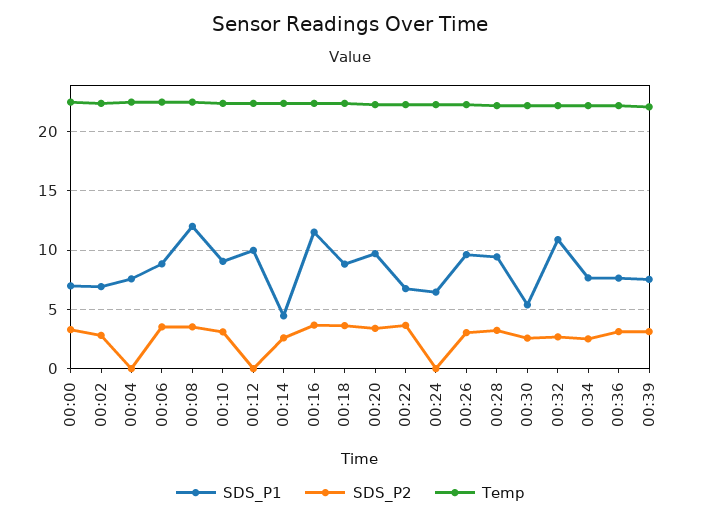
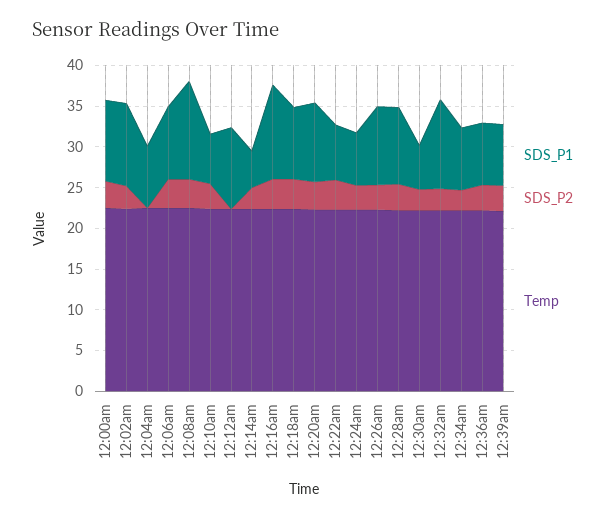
SDS_P1, 00:00: 7 -> 10
SDS_P1, 00:02: 7 -> 10
SDS_P1, 00:10: 9 -> 6
SDS_P2, 00:24: 0 -> 3

